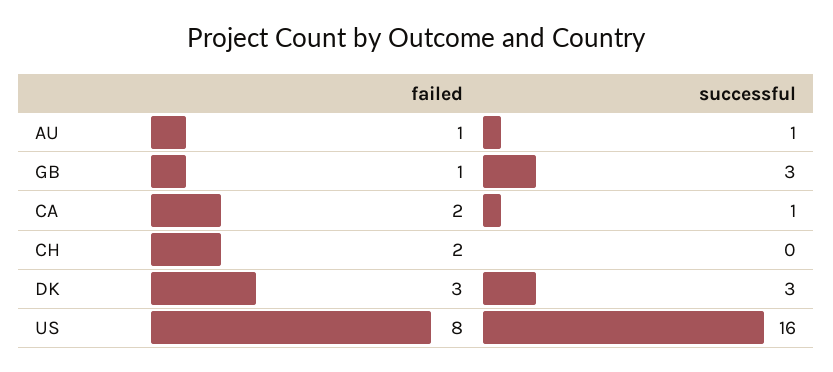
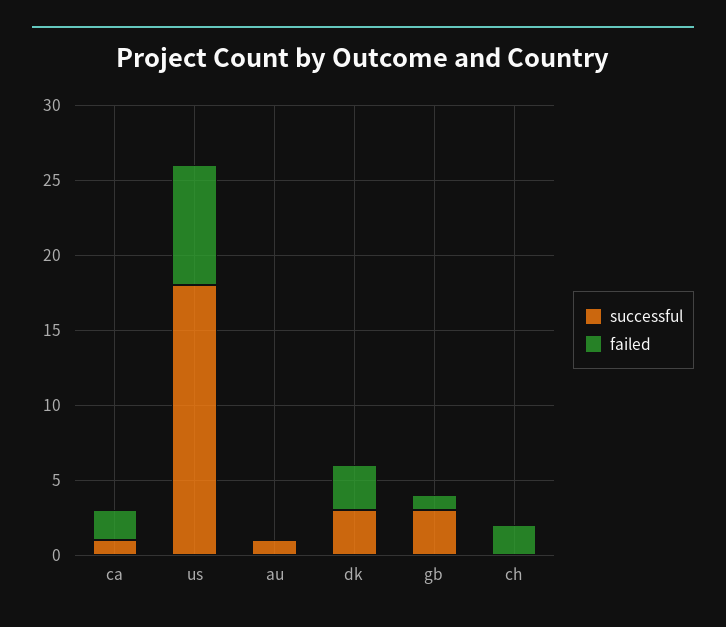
failed, AU: 1 -> 0
successful, US: 16 -> 18

